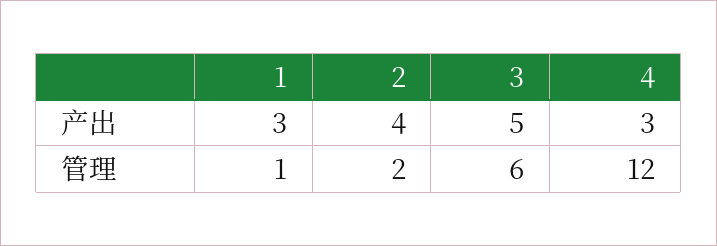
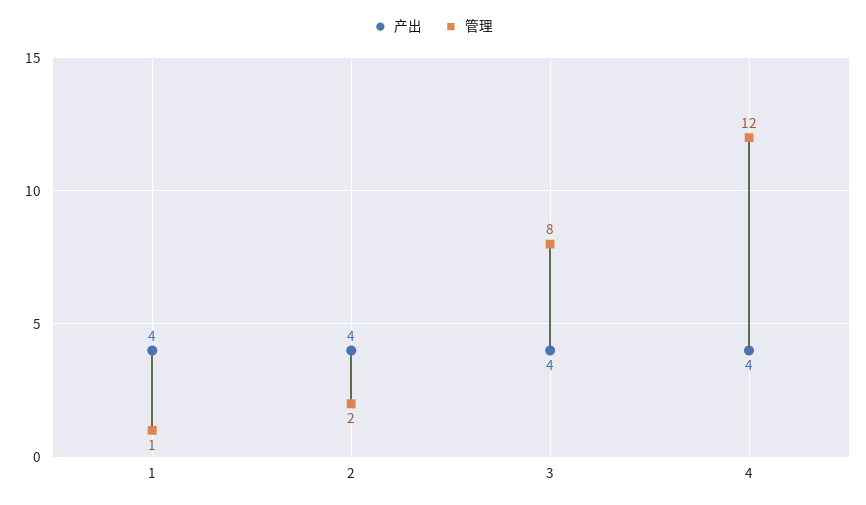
产出, 1: 3 -> 4
产出, 3: 5 -> 4
产出, 4: 3 -> 4
管理, 3: 6 -> 8

